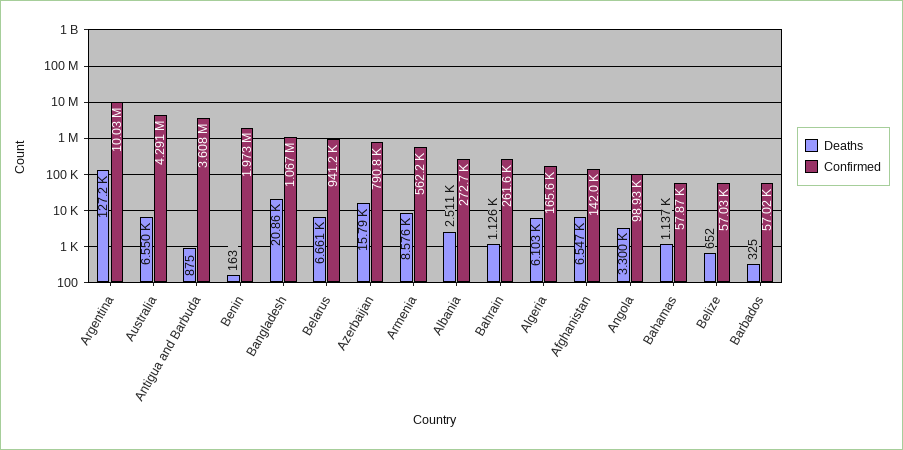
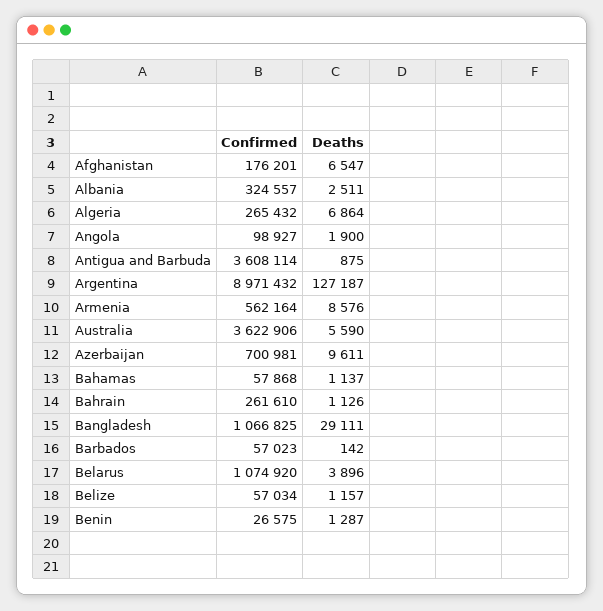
Confirmed, Argentina: 10030000 -> 8971432
Deaths, Australia: 6550 -> 5590
Confirmed, Australia: 4291000 -> 3622906
Deaths, Benin: 163 -> 1287
Confirmed, Benin: 1973000 -> 26575
Deaths, Bangladesh: 20860 -> 29111
Deaths, Belarus: 6661 -> 3896
Confirmed, Belarus: 941200 -> 1074920
Deaths, Azerbaijan: 15790 -> 9611
Confirmed, Azerbaijan: 790800 -> 700981
Confirmed, Albania: 272700 -> 324557
Deaths, Algeria: 6103 -> 6864
Confirmed, Algeria: 165600 -> 265432
Confirmed, Afghanistan: 142000 -> 176201
Deaths, Angola: 3300 -> 1900
Deaths, Belize: 652 -> 1157
Deaths, Barbados: 325 -> 142

